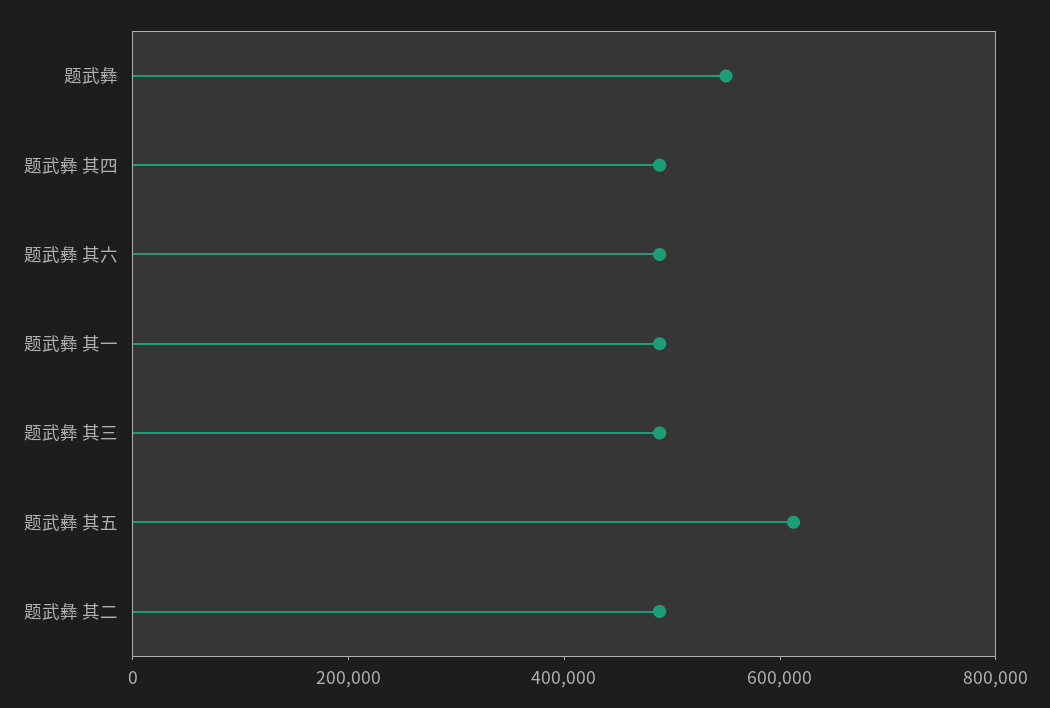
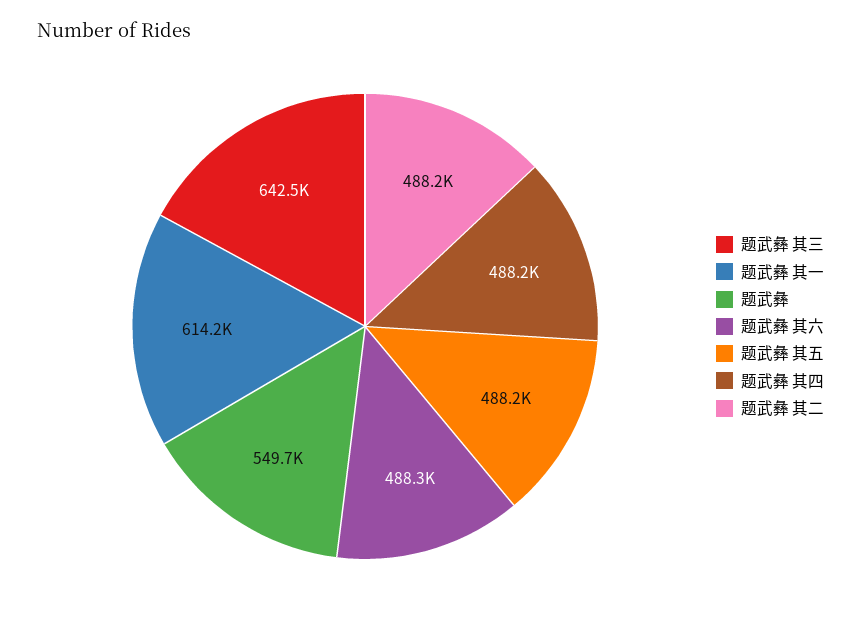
题武彝 其一: 500000 -> 614200
题武彝 其三: 500000 -> 642500
题武彝 其五: 600000 -> 488200

